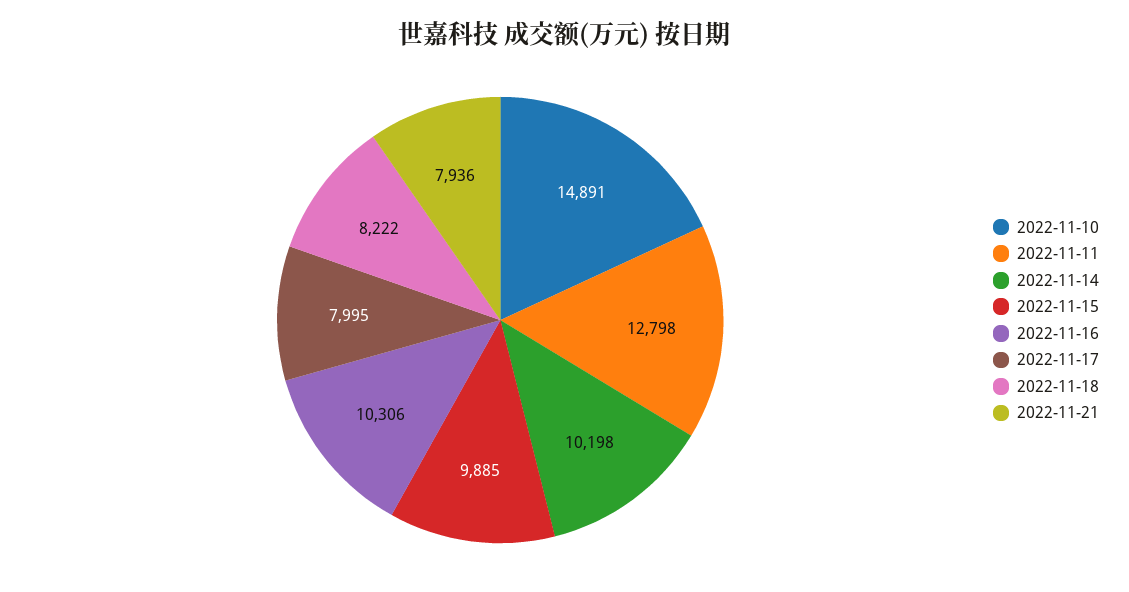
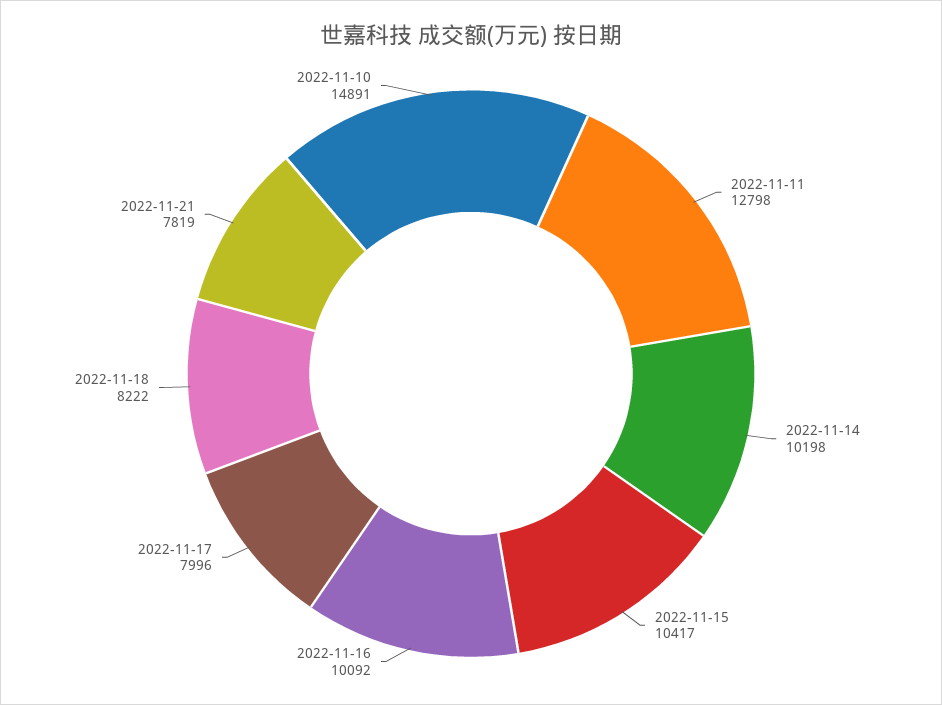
2022-11-15: 9885 -> 10417
2022-11-16: 10306 -> 10092
2022-11-17: 7995 -> 7996
2022-11-21: 7936 -> 7819

